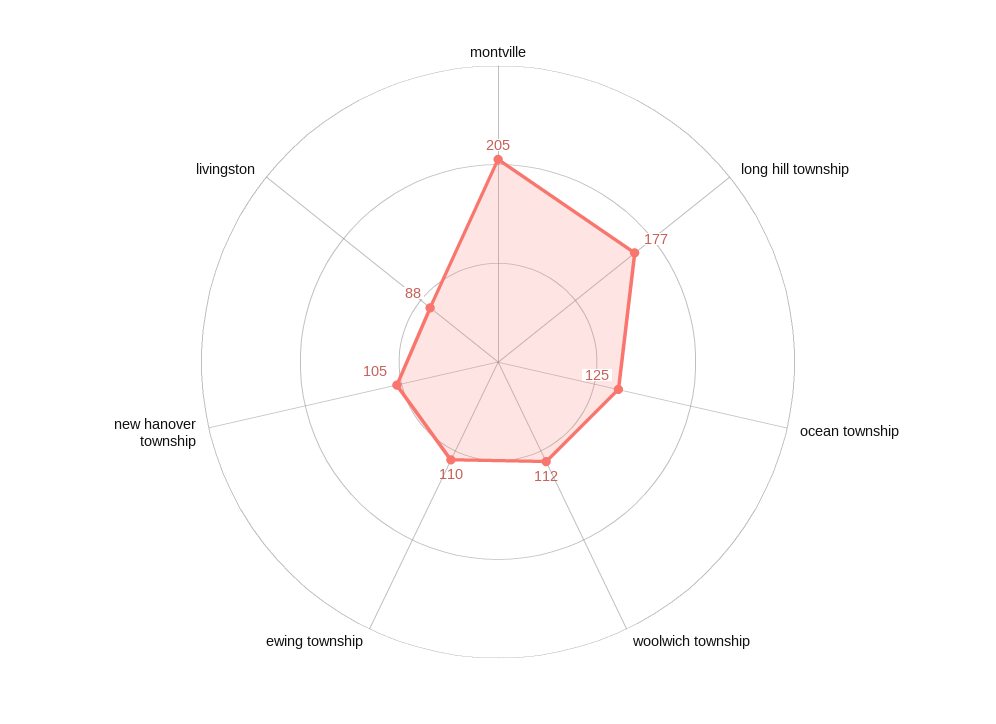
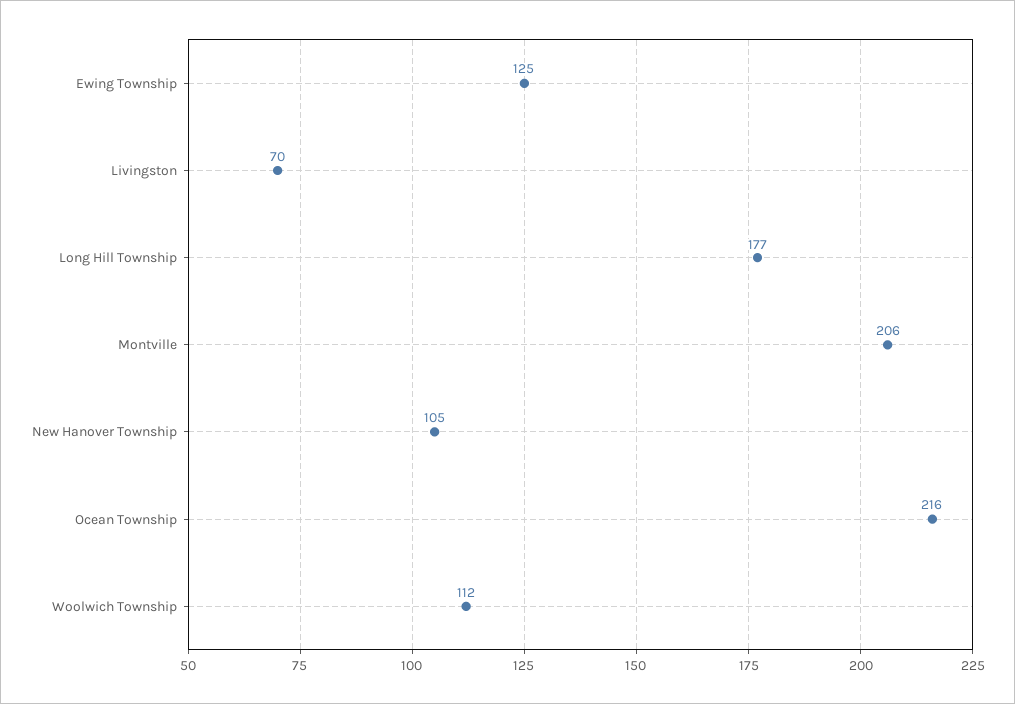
montville: 205 -> 206
ocean township: 125 -> 216
ewing township: 110 -> 125
livingston: 88 -> 70

